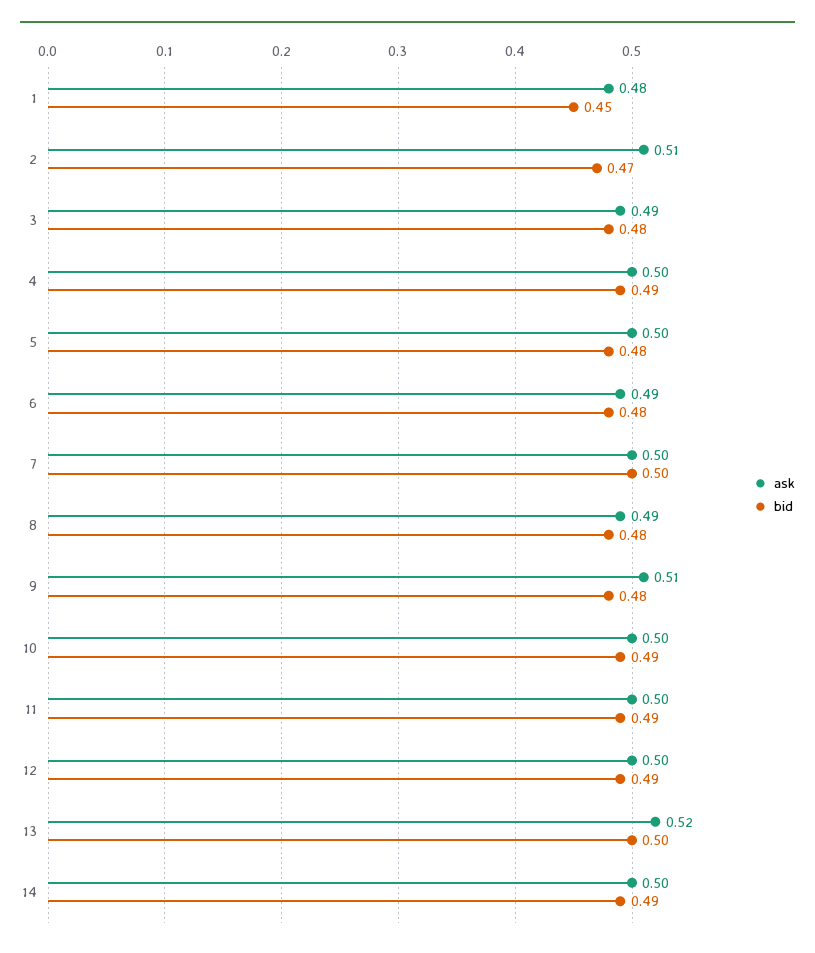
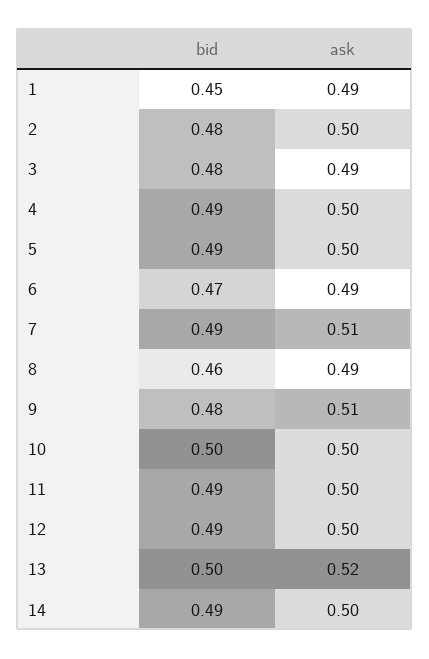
ask, 1: 0.48 -> 0.49
ask, 2: 0.51 -> 0.5
bid, 2: 0.47 -> 0.48
bid, 5: 0.48 -> 0.49
bid, 6: 0.48 -> 0.47
ask, 7: 0.5 -> 0.51
bid, 7: 0.5 -> 0.49
bid, 8: 0.48 -> 0.46
bid, 10: 0.49 -> 0.5

